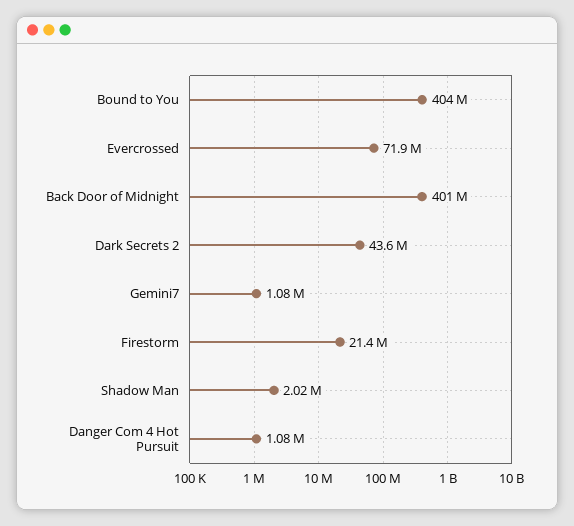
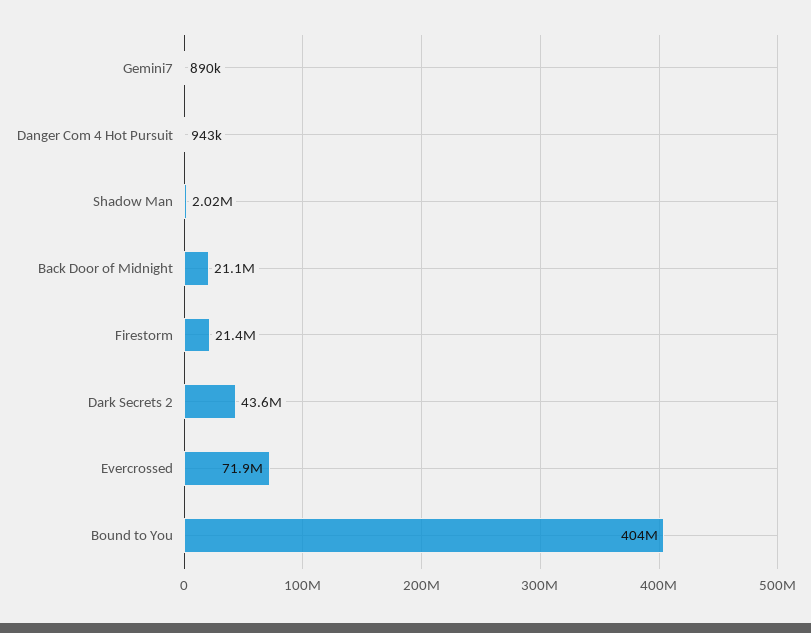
Back Door of Midnight: 401000000 -> 21100000
Gemini7: 1080000 -> 890000
Danger Com 4 Hot Pursuit: 1080000 -> 943000

